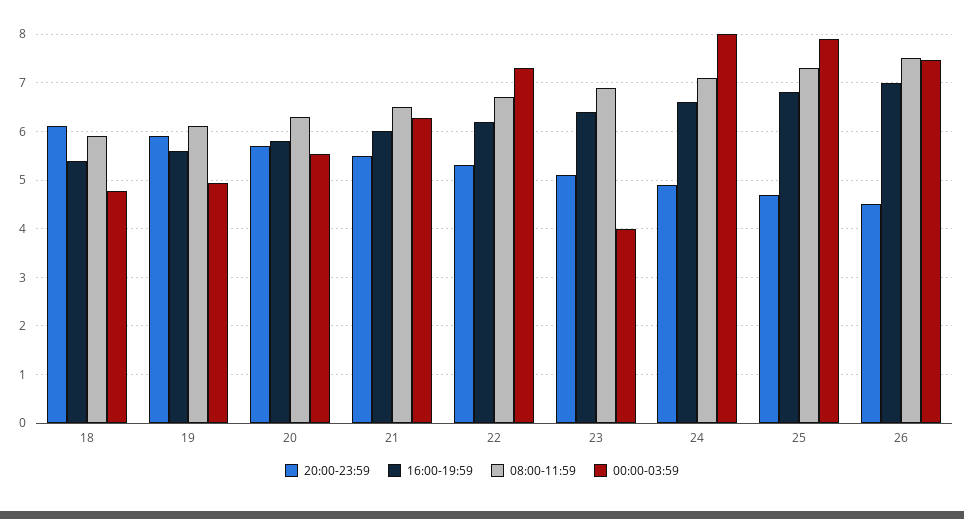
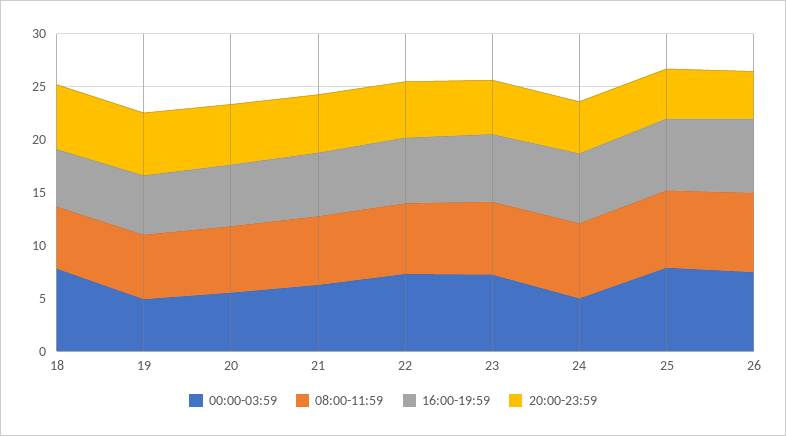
00:00-03:59, 18: 4.8 -> 8
00:00-03:59, 23: 4 -> 7
00:00-03:59, 24: 8 -> 5

